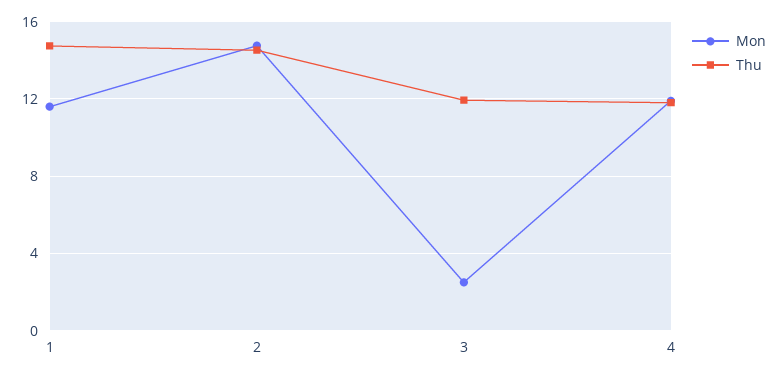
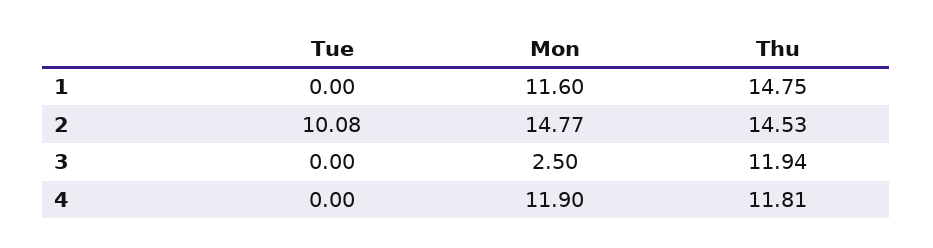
Tue, 1: none -> 0
Tue, 2: none -> 10.08
Tue, 3: none -> 0
Tue, 4: none -> 0

